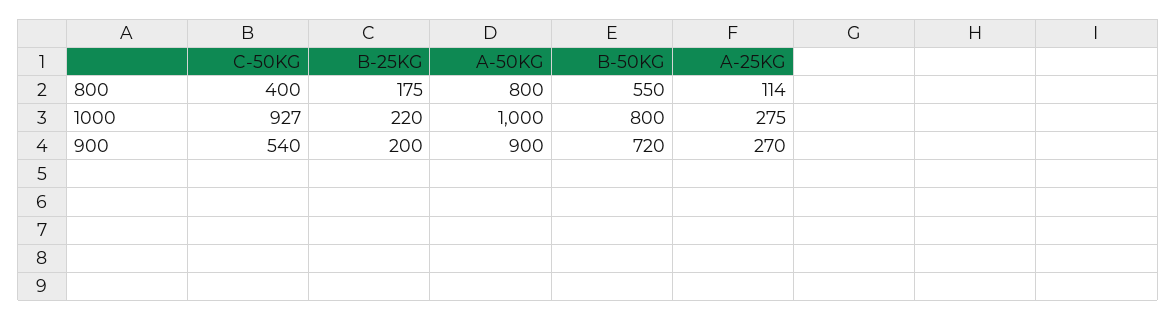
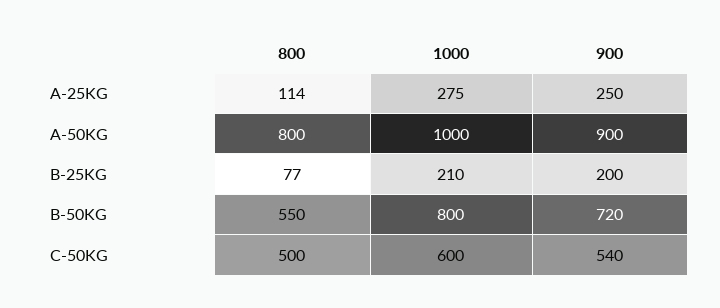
C-50KG, 800: 400 -> 500
B-25KG, 800: 175 -> 77
C-50KG, 1000: 927 -> 600
B-25KG, 1000: 220 -> 210
A-25KG, 900: 270 -> 250

